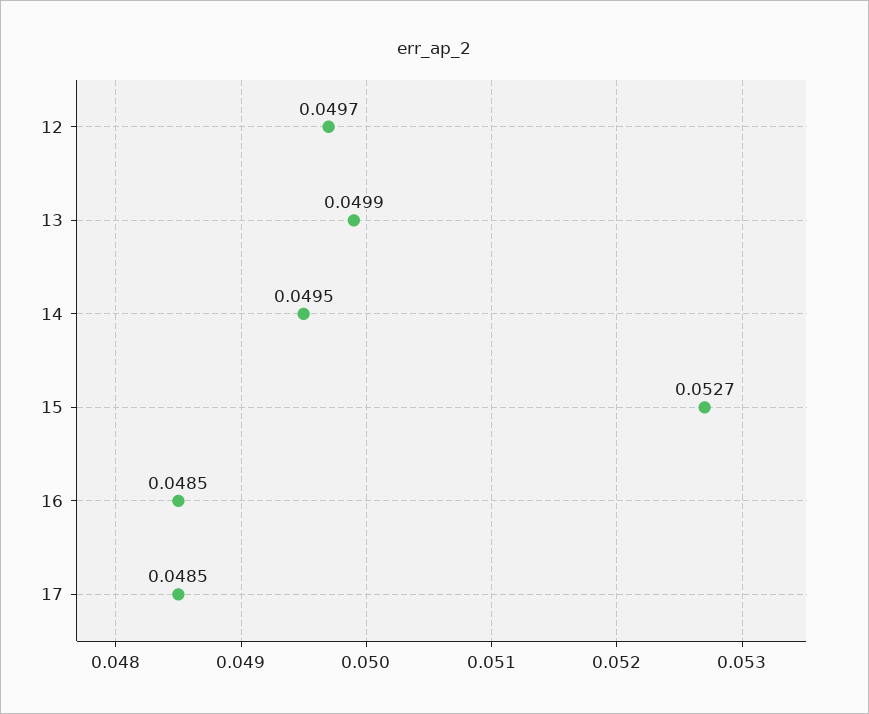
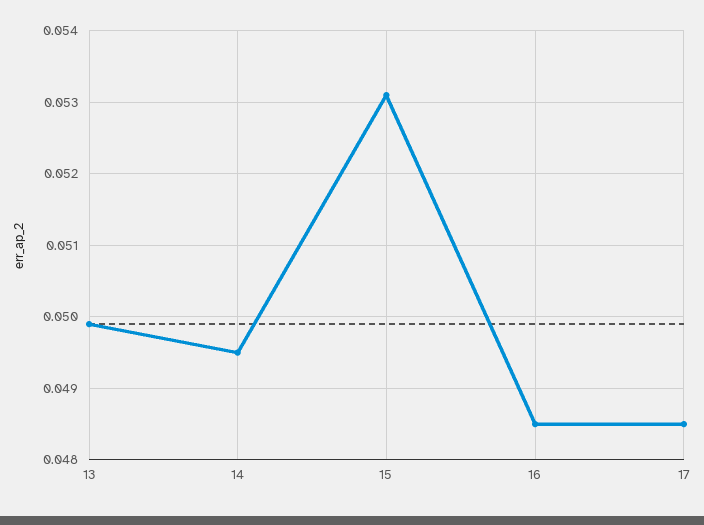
12: 0.0497 -> none
15: 0.0527 -> 0.0531

